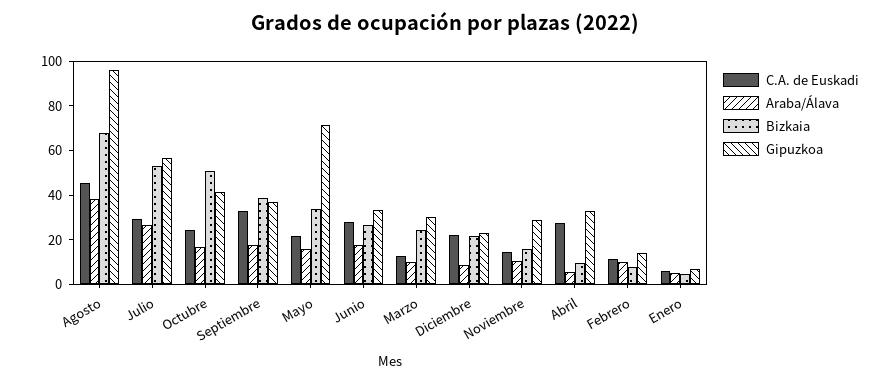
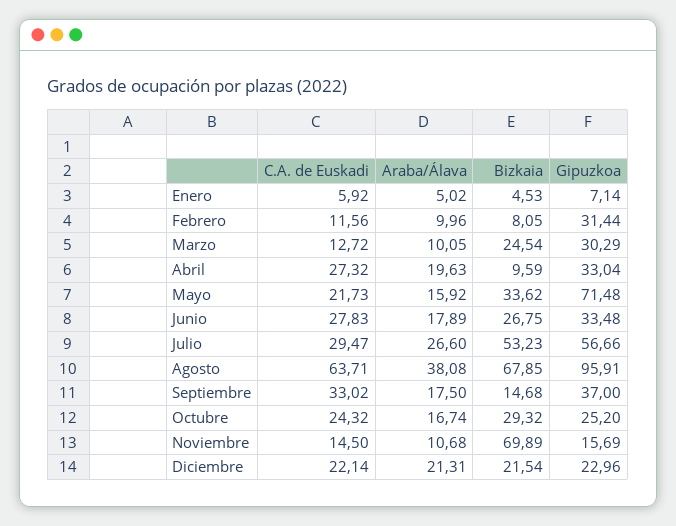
C.A. de Euskadi, Agosto: 45 -> 63.71
Bizkaia, Octubre: 50 -> 29.32
Gipuzkoa, Octubre: 40 -> 25.2
Bizkaia, Septiembre: 40 -> 14.68
Araba/Álava, Diciembre: 10 -> 21.31
Bizkaia, Noviembre: 15 -> 69.89
Gipuzkoa, Noviembre: 30 -> 15.69
Araba/Álava, Abril: 5 -> 19.63
Gipuzkoa, Febrero: 15 -> 31.44

